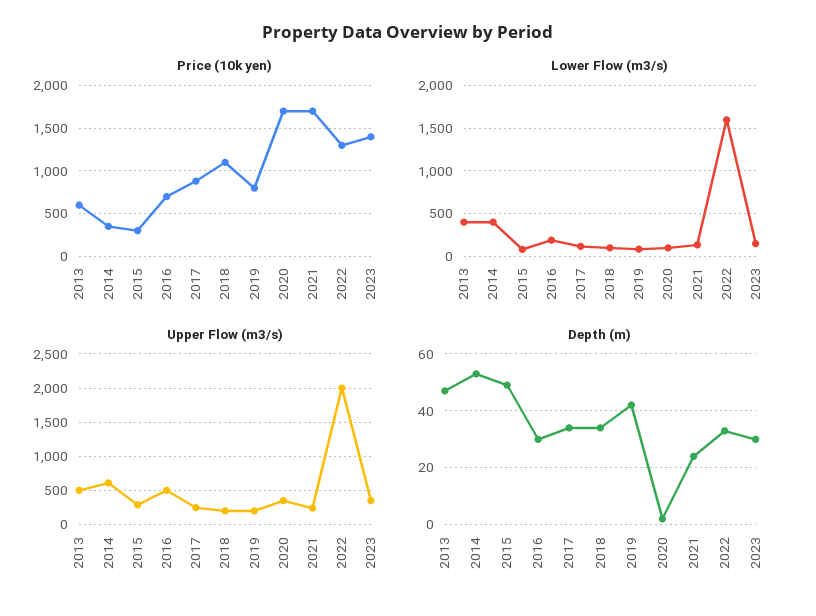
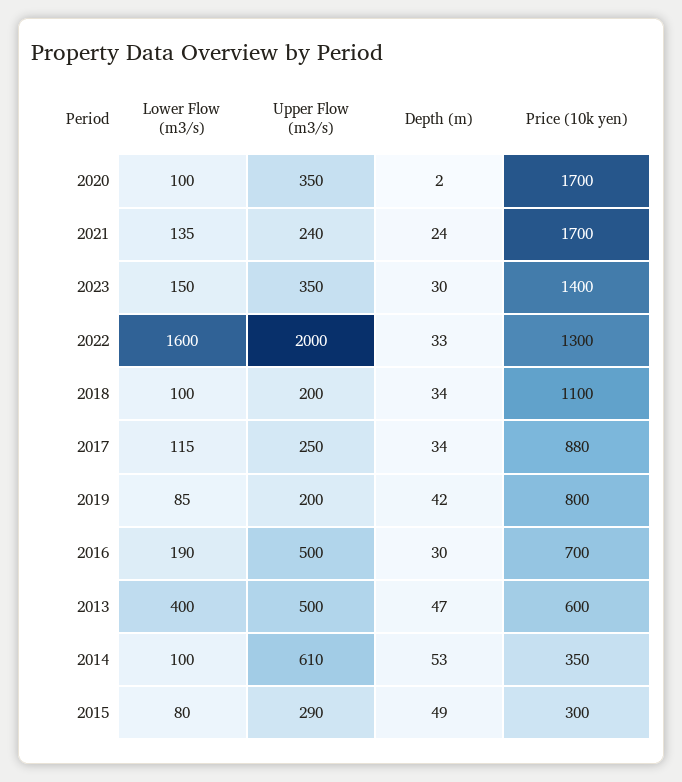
Lower Flow (m3/s), 2014: 400 -> 100

